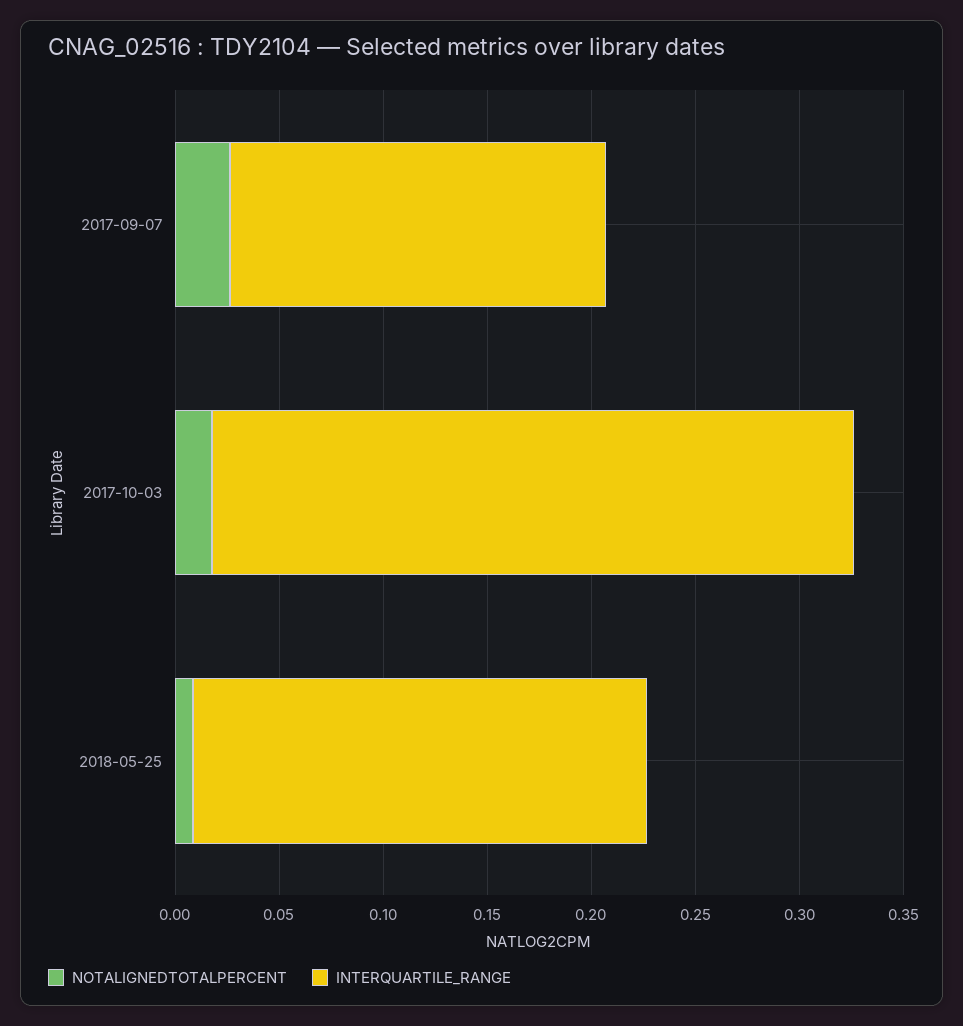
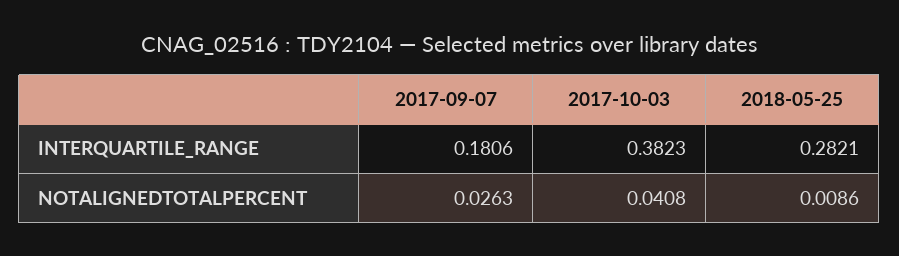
NOTALIGNEDTOTALPERCENT, 2017-10-03: 0.02 -> 0.0408
INTERQUARTILE_RANGE, 2017-10-03: 0.31 -> 0.3823
INTERQUARTILE_RANGE, 2018-05-25: 0.22 -> 0.2821

